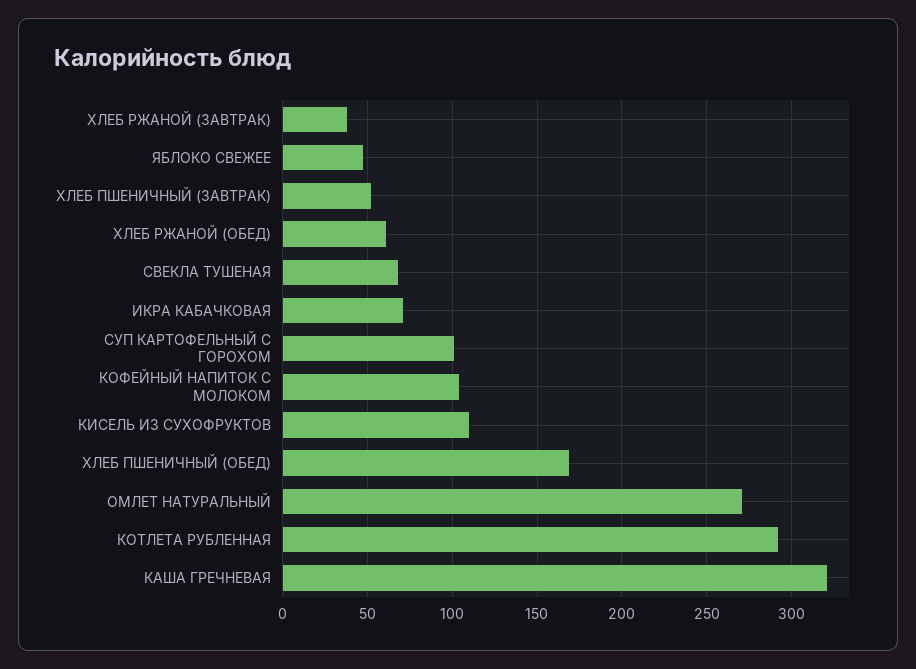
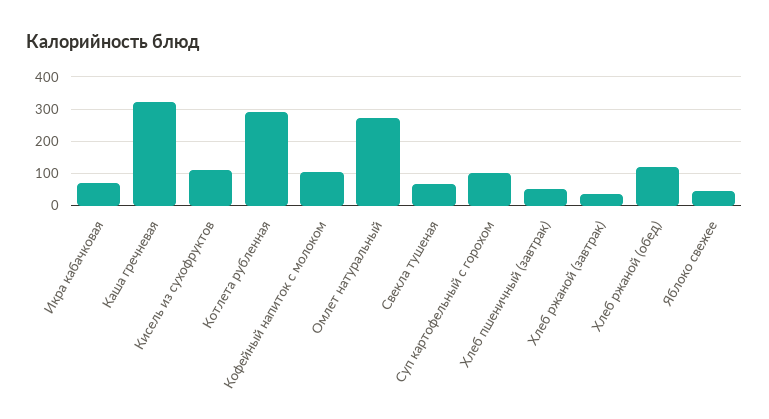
ХЛЕБ РЖАНОЙ (ОБЕД): 60 -> 120
ХЛЕБ ПШЕНИЧНЫЙ (ОБЕД): 170 -> none

